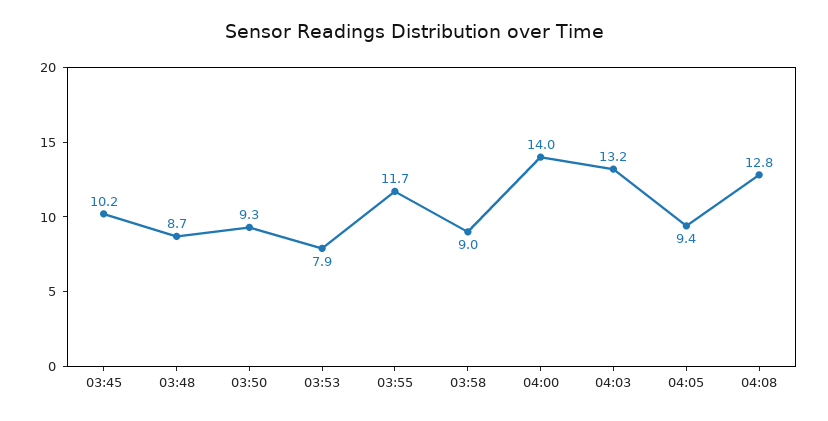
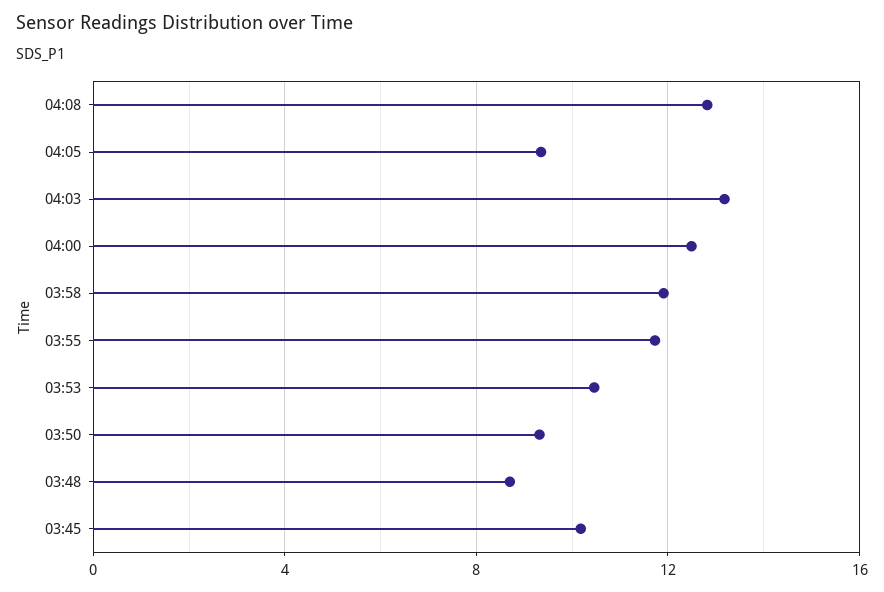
03:53: 7.9 -> 10.5
03:58: 9 -> 12
04:00: 14 -> 12.5

